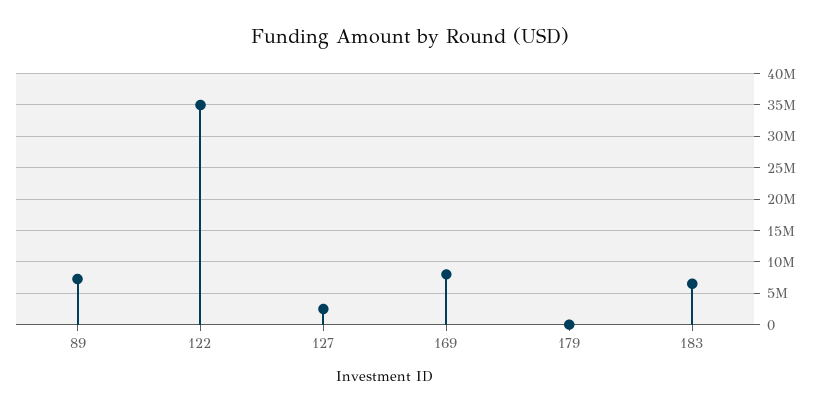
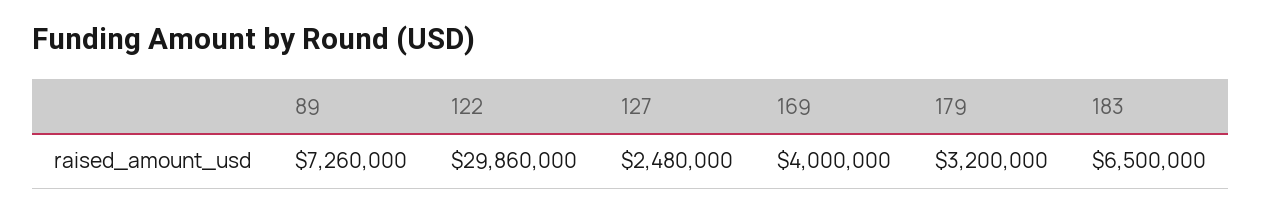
122: 35000000 -> 29860000
169: 8000000 -> 4000000
179: 0 -> 3200000

